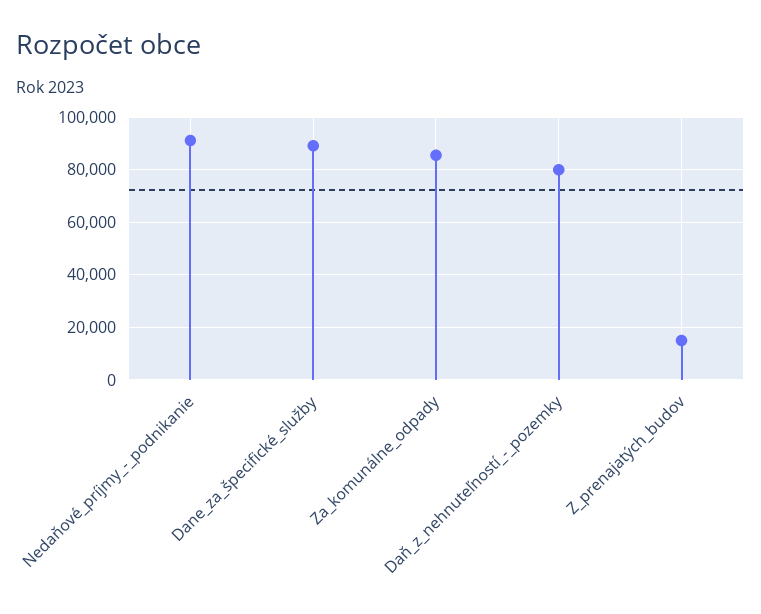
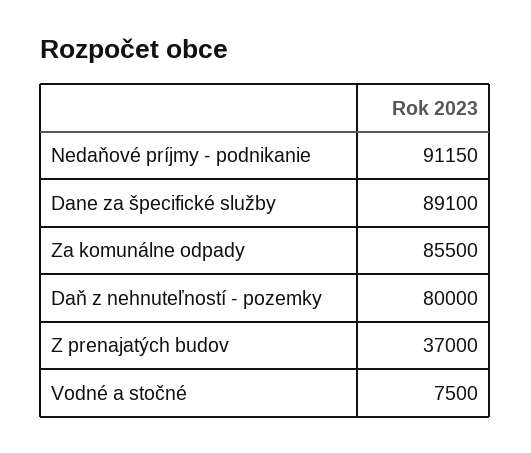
Z_prenajatých_budov: 15000 -> 37000
Vodné a stočné: none -> 7500

